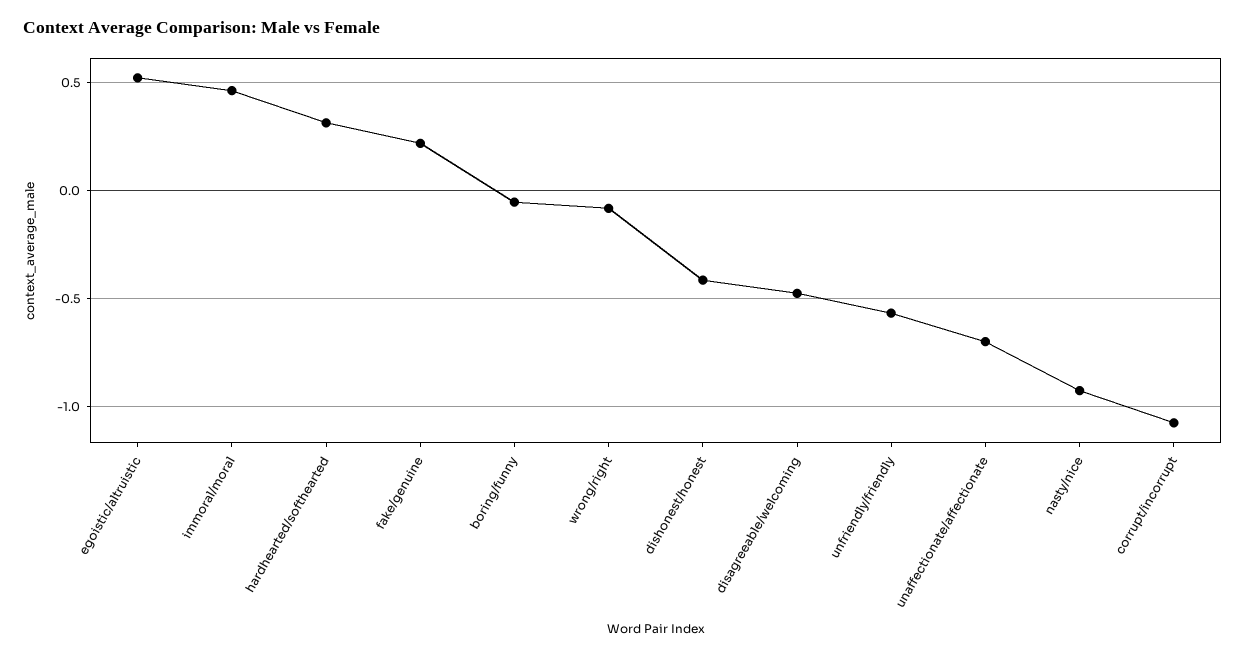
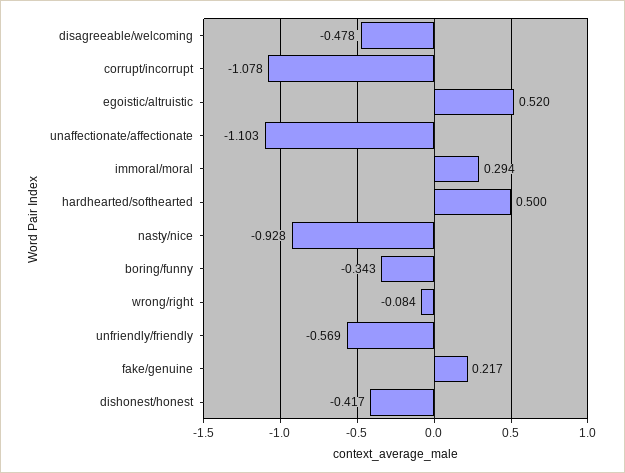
immoral/moral: 0.45 -> 0.294
hardhearted/softhearted: 0.3 -> 0.5
boring/funny: -0.05 -> -0.343
unaffectionate/affectionate: -0.7 -> -1.103

